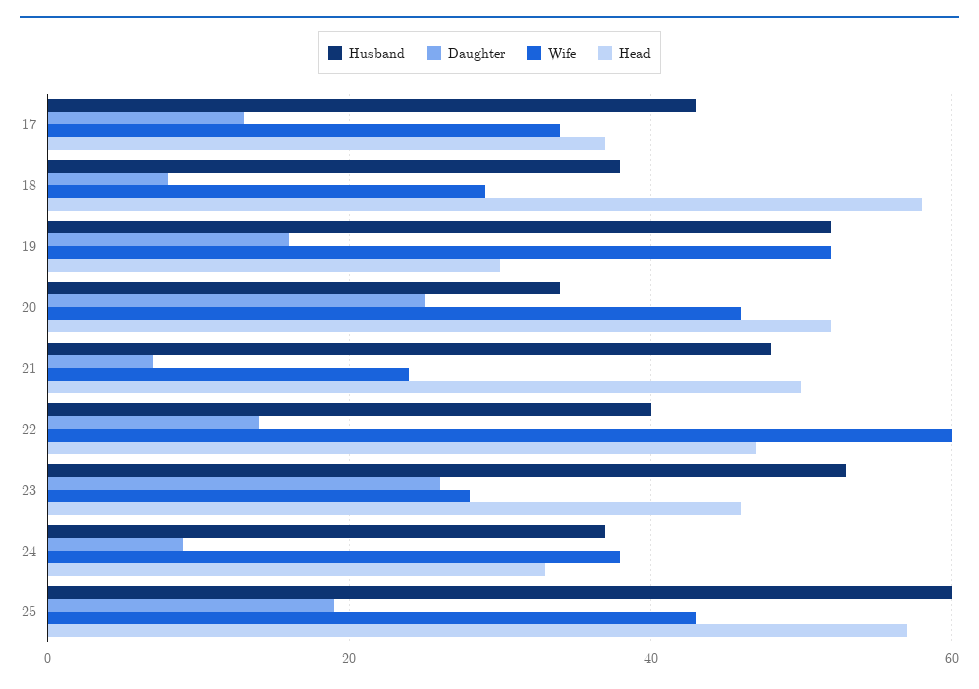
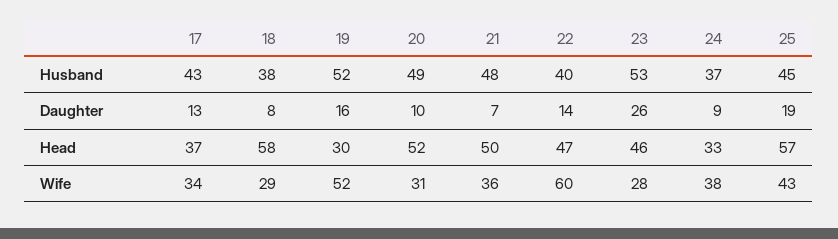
Husband, 20: 35 -> 49
Daughter, 20: 25 -> 10
Wife, 20: 45 -> 31
Wife, 21: 25 -> 36
Husband, 25: 60 -> 45

